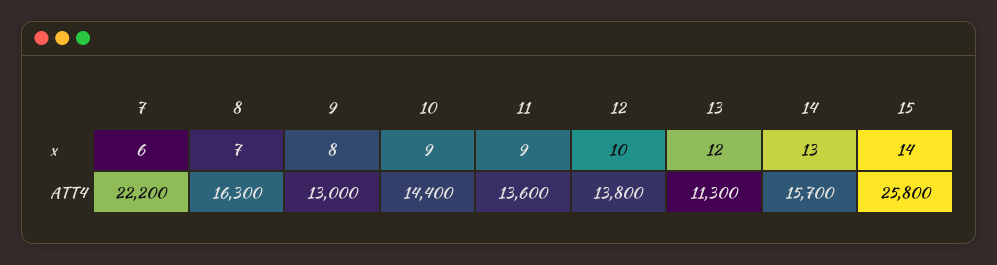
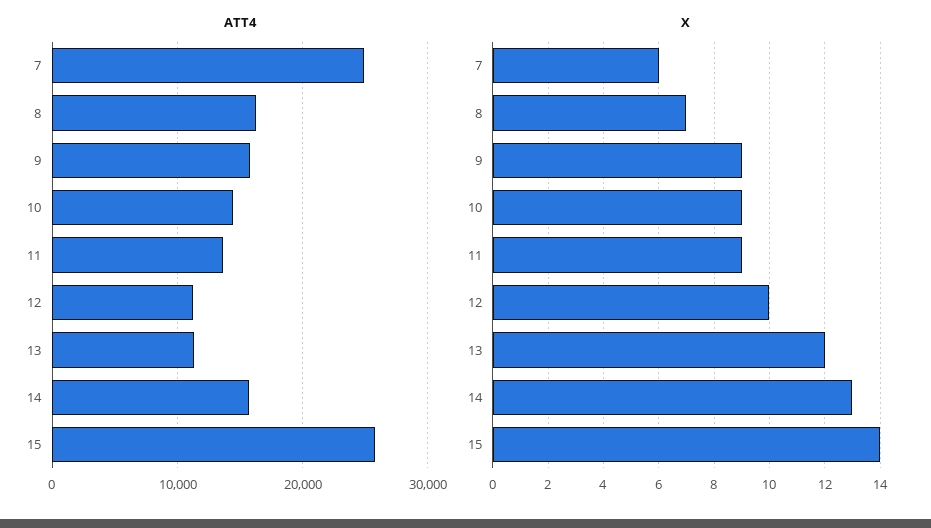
x, 9: 8 -> 9
ATT4, 7: 22200 -> 25000
ATT4, 9: 13000 -> 16000
ATT4, 12: 13800 -> 11000

